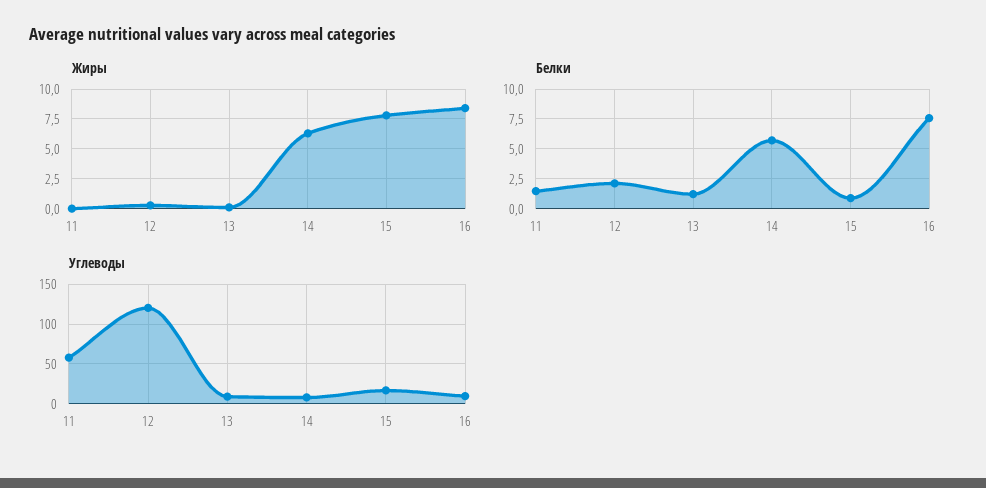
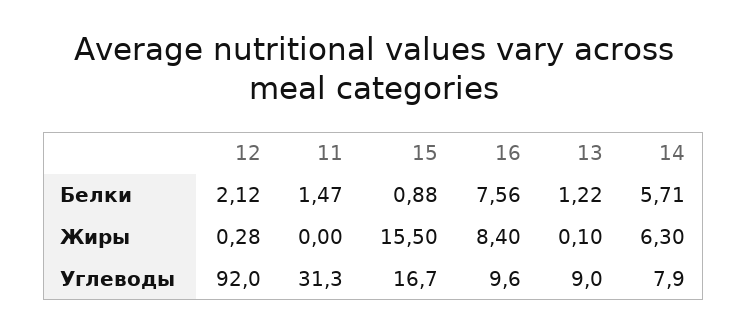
Жиры, 15: 7.5 -> 15.5
Углеводы, 11: 60 -> 31.3
Углеводы, 12: 120 -> 92

